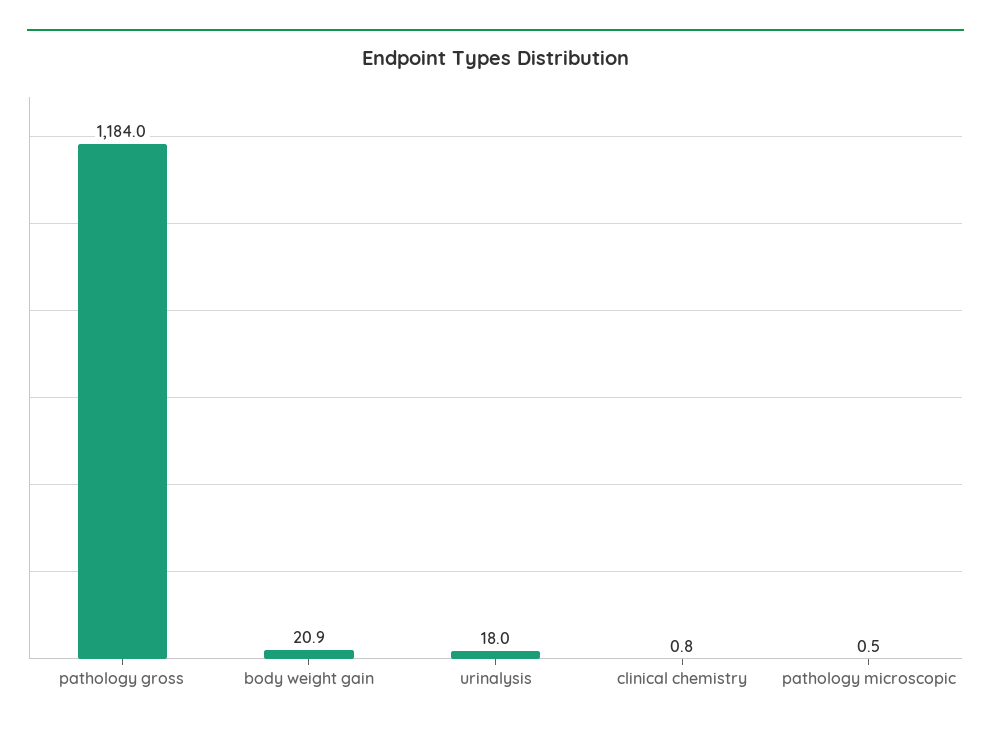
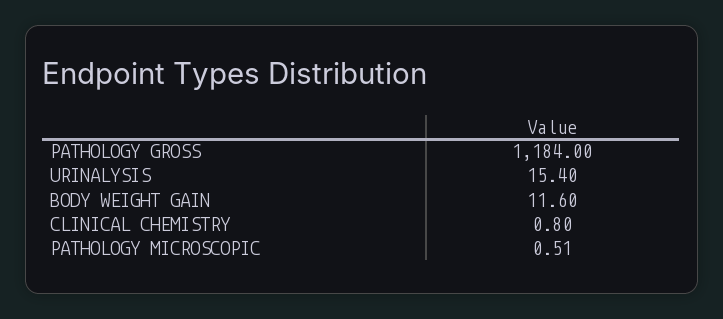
body weight gain: 20.9 -> 11.6
urinalysis: 18 -> 15.4

